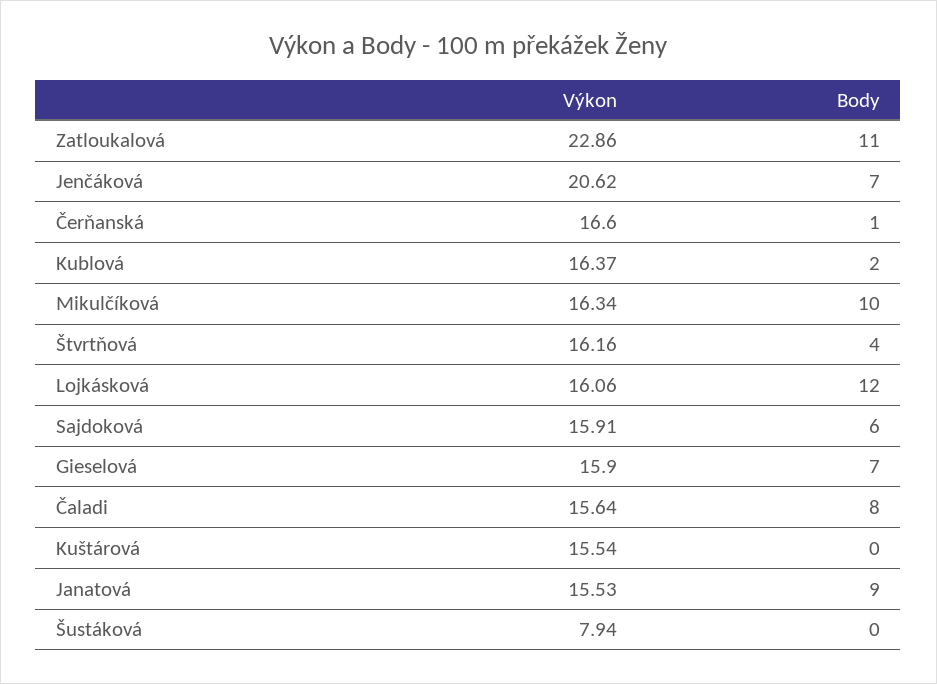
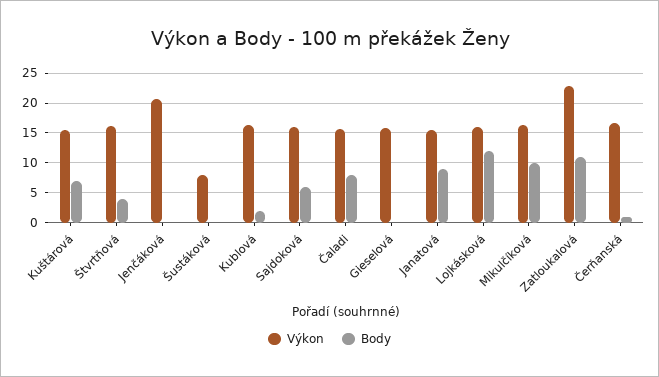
Body, Jenčáková: 7 -> 0
Body, Gieselová: 7 -> 0
Body, Kuštárová: 0 -> 7.5

